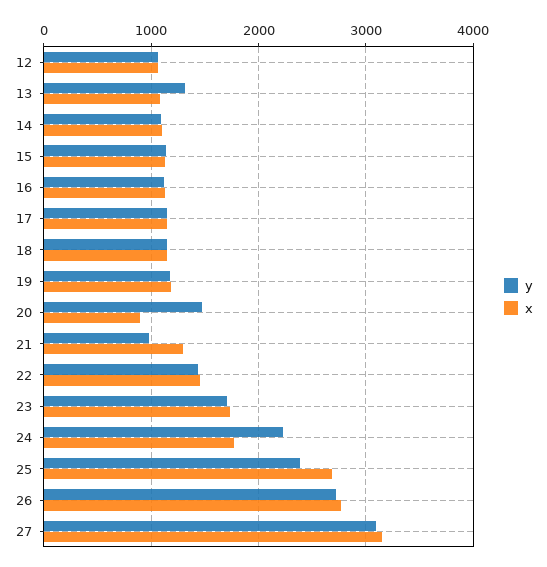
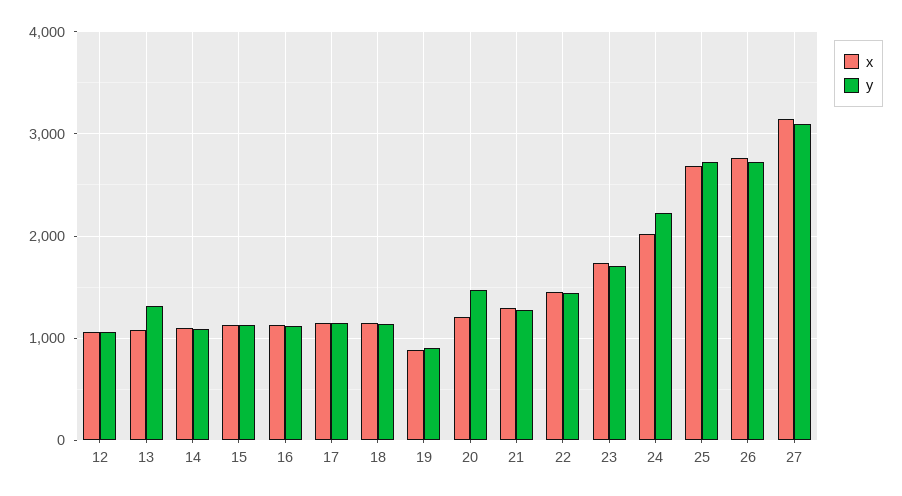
y, 19: 1200 -> 900
x, 19: 1200 -> 900
x, 20: 900 -> 1200
y, 21: 1000 -> 1300
x, 24: 1800 -> 2000
y, 25: 2400 -> 2700

